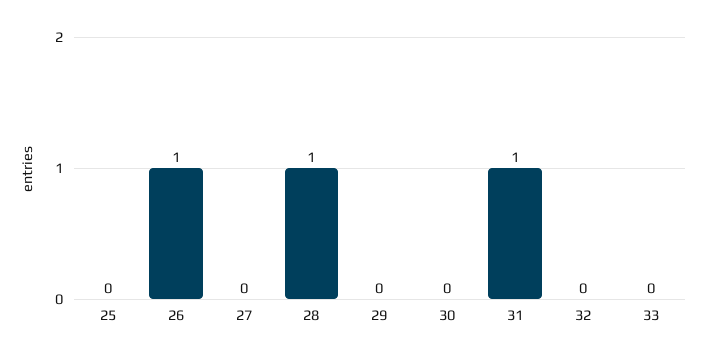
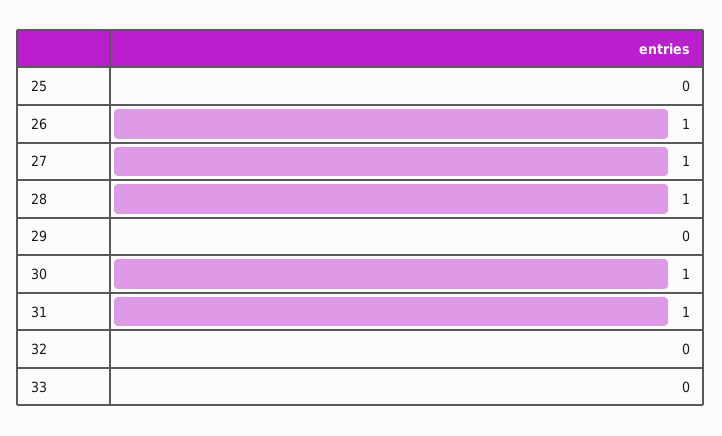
27: 0 -> 1
30: 0 -> 1

